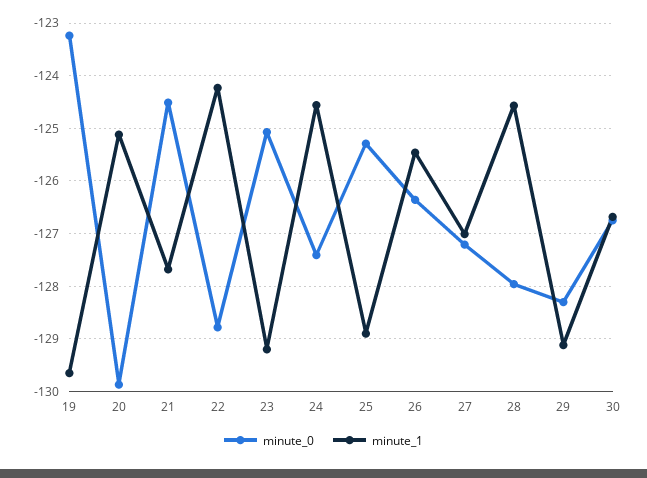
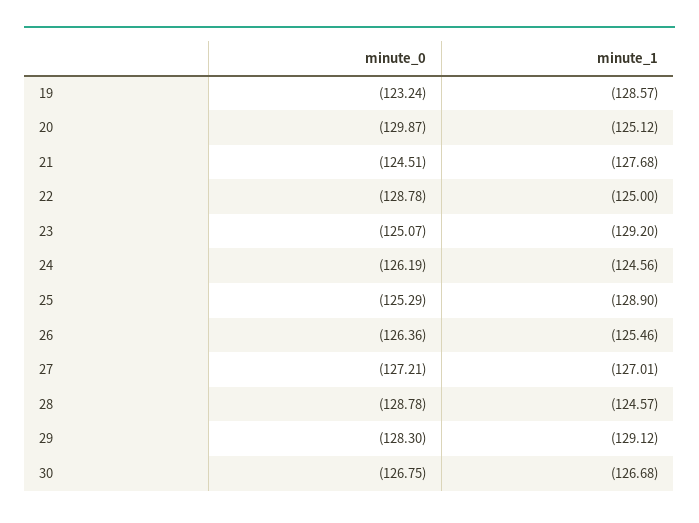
minute_1, 19: -129.6 -> -128.57
minute_1, 22: -124.2 -> -125
minute_0, 24: -127.4 -> -126.19
minute_0, 28: -128 -> -128.78

